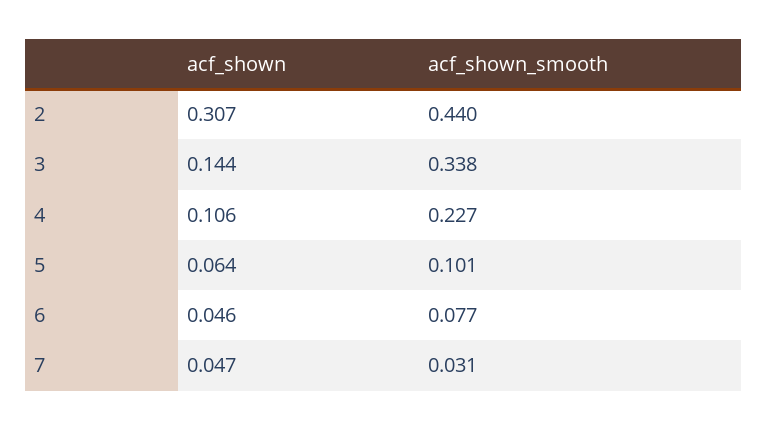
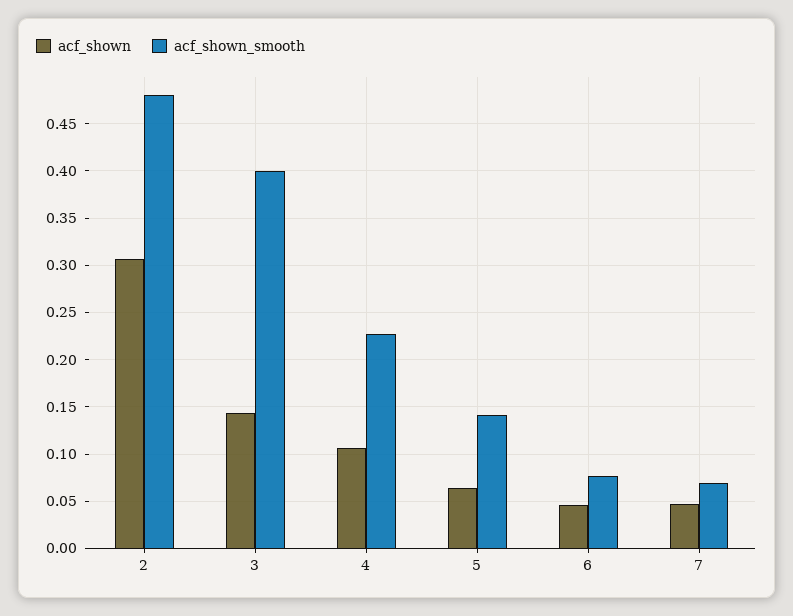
acf_shown_smooth, 2: 0.44 -> 0.48
acf_shown_smooth, 3: 0.338 -> 0.4
acf_shown_smooth, 5: 0.101 -> 0.14
acf_shown_smooth, 7: 0.031 -> 0.07

